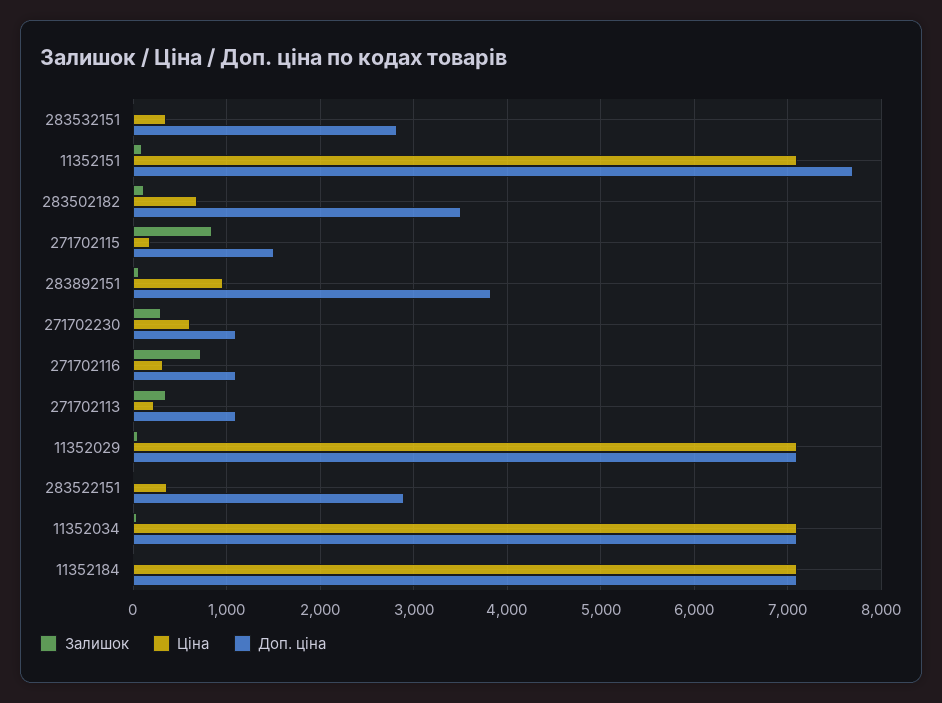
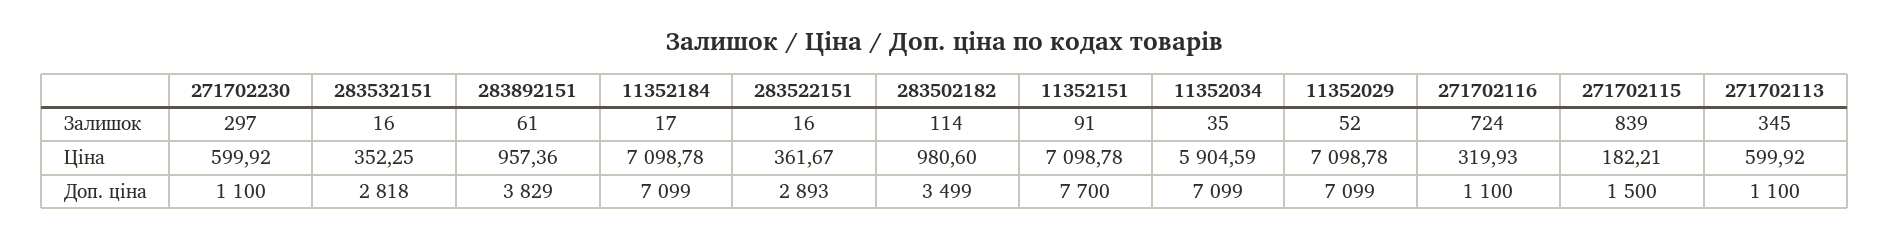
Ціна, 283502182: 700 -> 980.6
Ціна, 271702113: 200 -> 599.92
Ціна, 11352034: 7100 -> 5904.59

